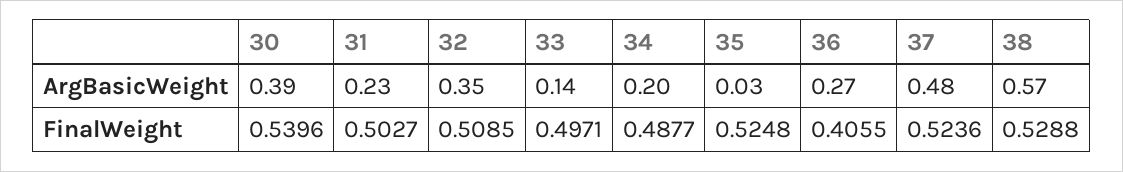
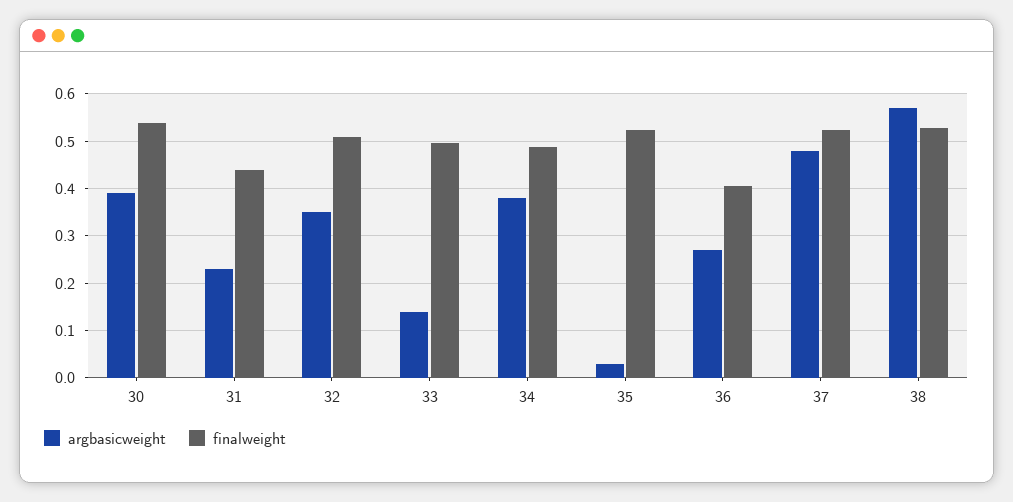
ArgBasicWeight, 34: 0.2 -> 0.38
FinalWeight, 31: 0.5027 -> 0.44

